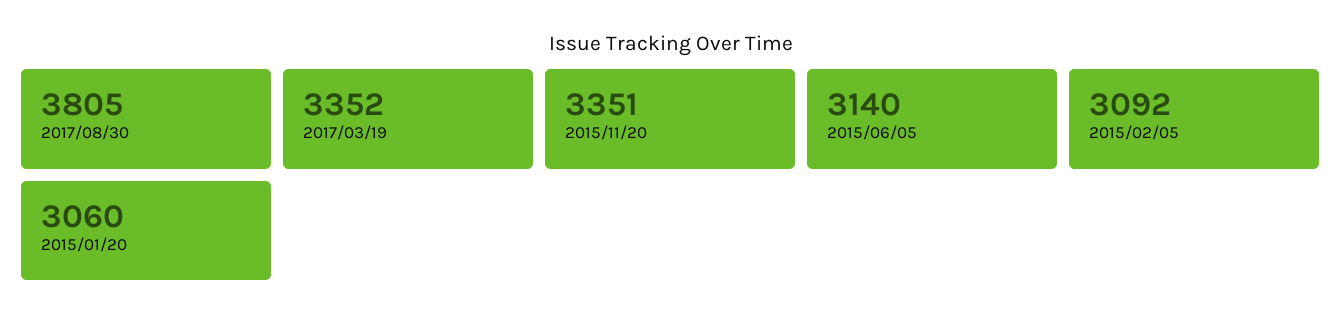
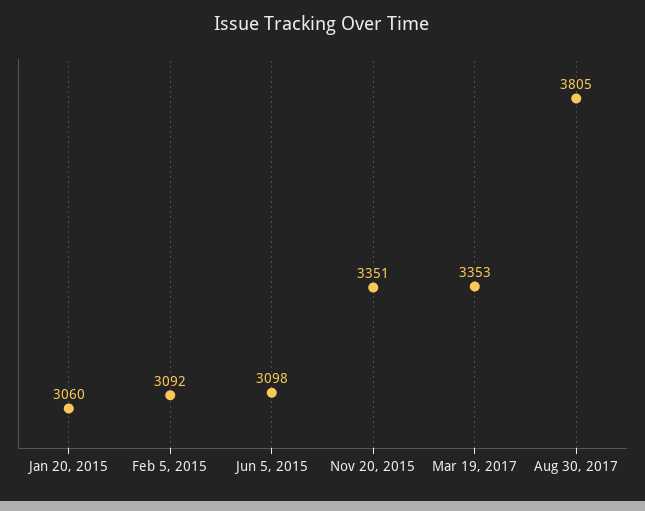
2017/03/19: 3352 -> 3353
2015/06/05: 3140 -> 3098

